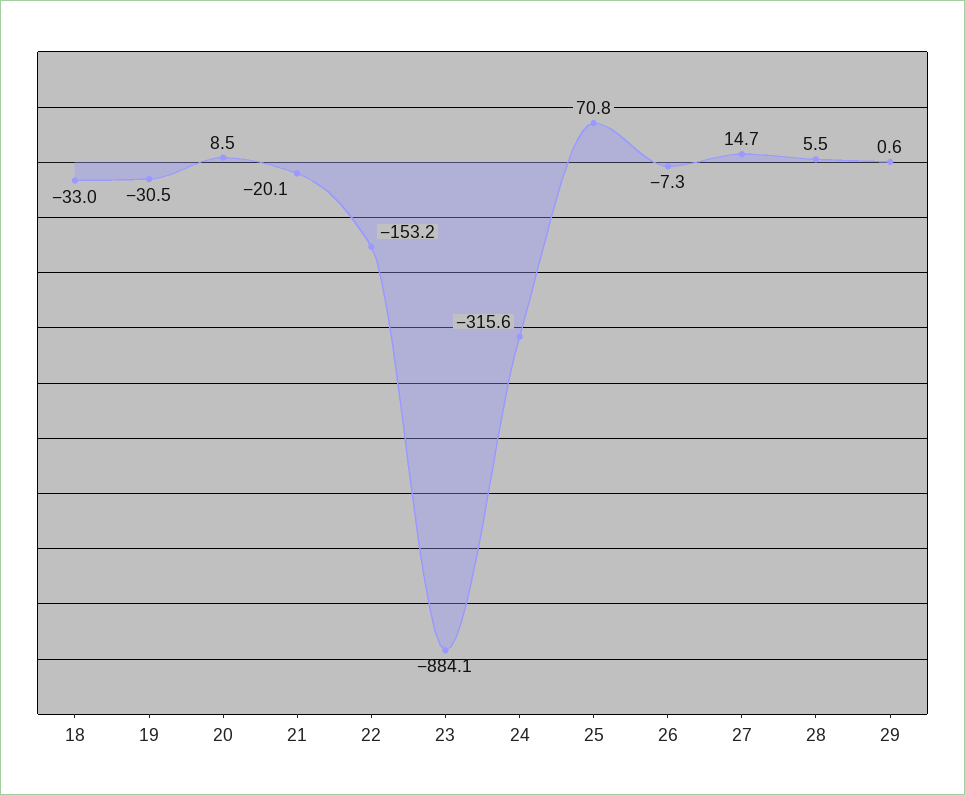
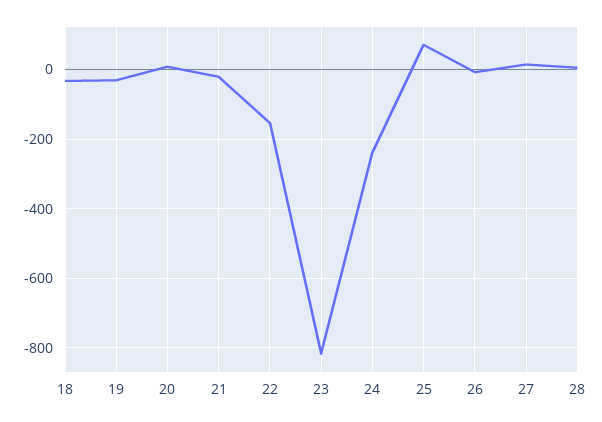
23: -884.1 -> -820
24: -315.6 -> -240
29: 0.6 -> none

